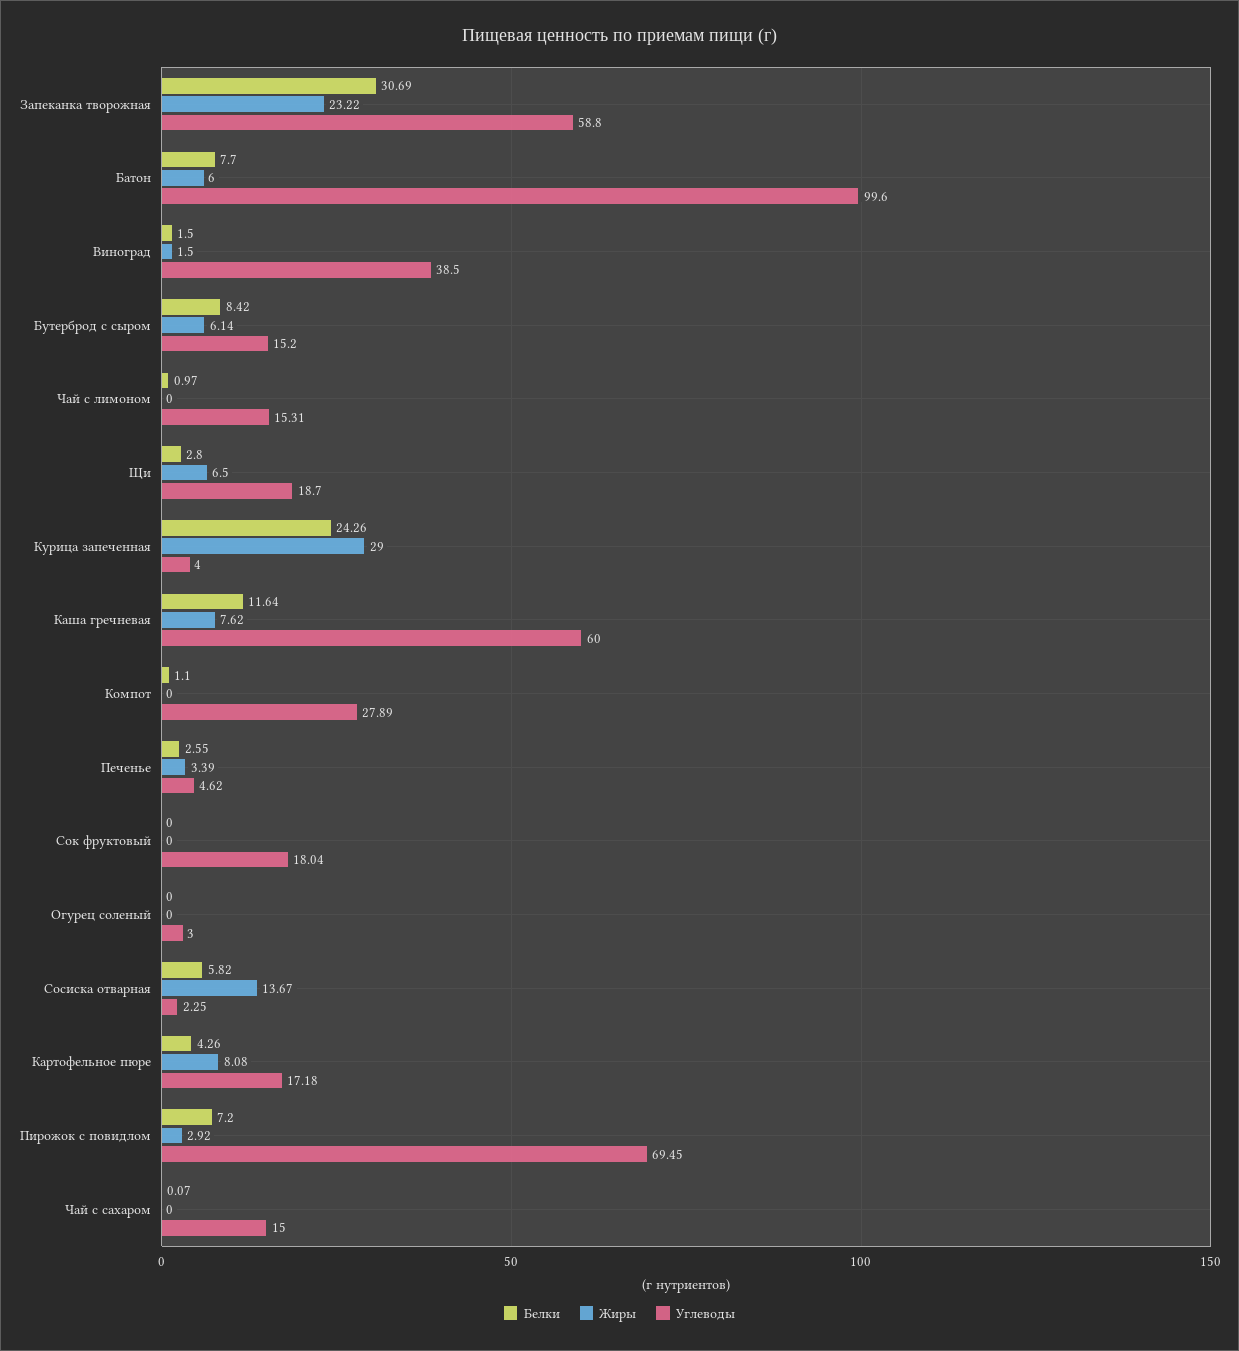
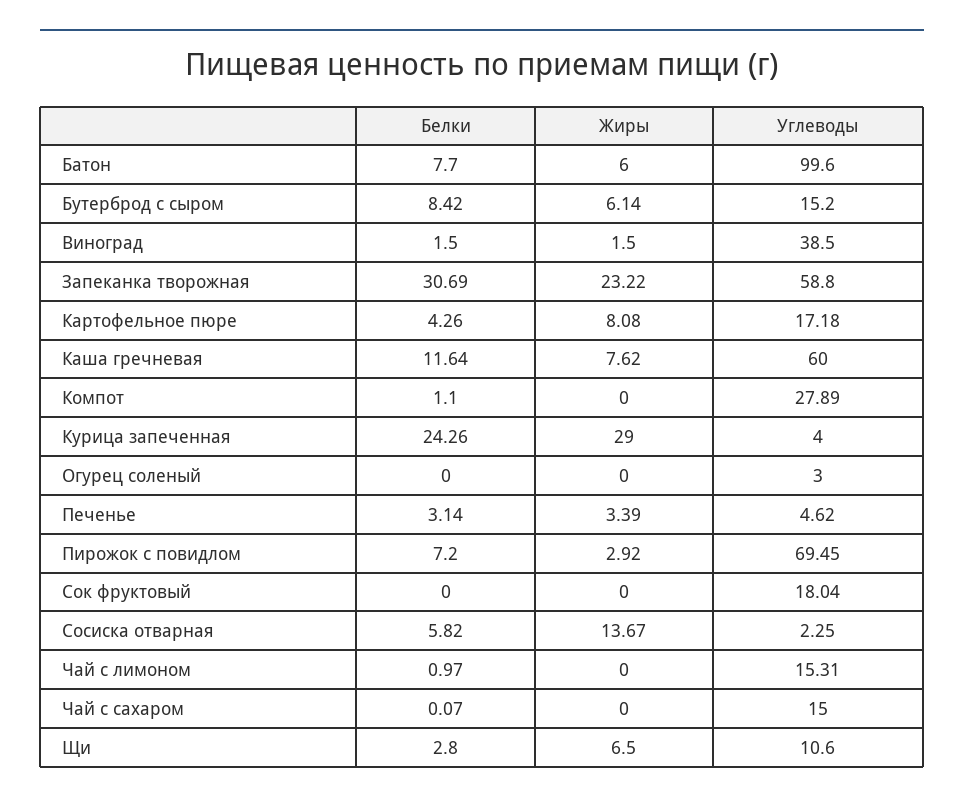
Углеводы, Щи: 18.7 -> 10.6
Белки, Печенье: 2.55 -> 3.14

